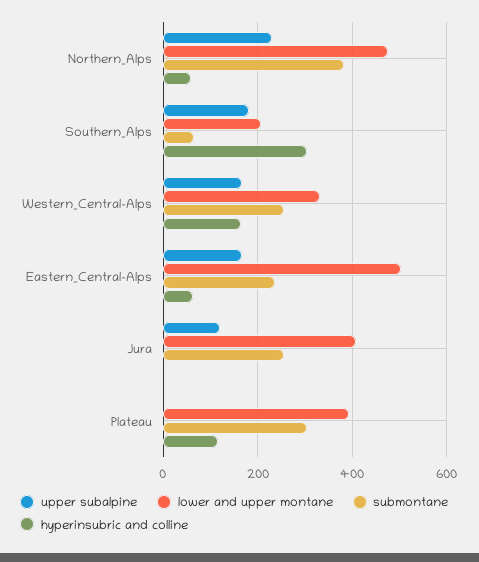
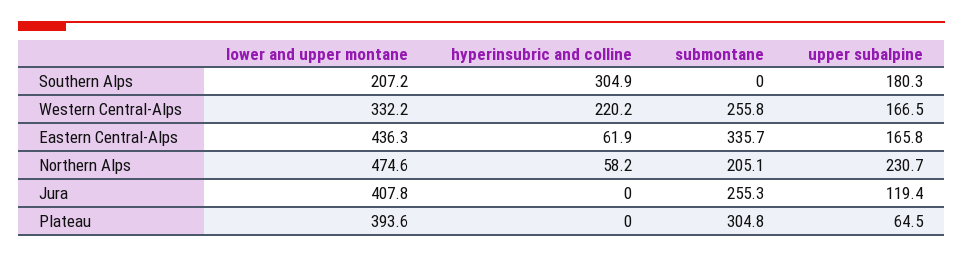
submontane, Northern_Alps: 380 -> 205.1
submontane, Southern_Alps: 60 -> 0
hyperinsubric and colline, Western_Central-Alps: 160 -> 220.2
lower and upper montane, Eastern_Central-Alps: 500 -> 436.3
submontane, Eastern_Central-Alps: 240 -> 335.7
upper subalpine, Plateau: 0 -> 64.5
hyperinsubric and colline, Plateau: 120 -> 0

